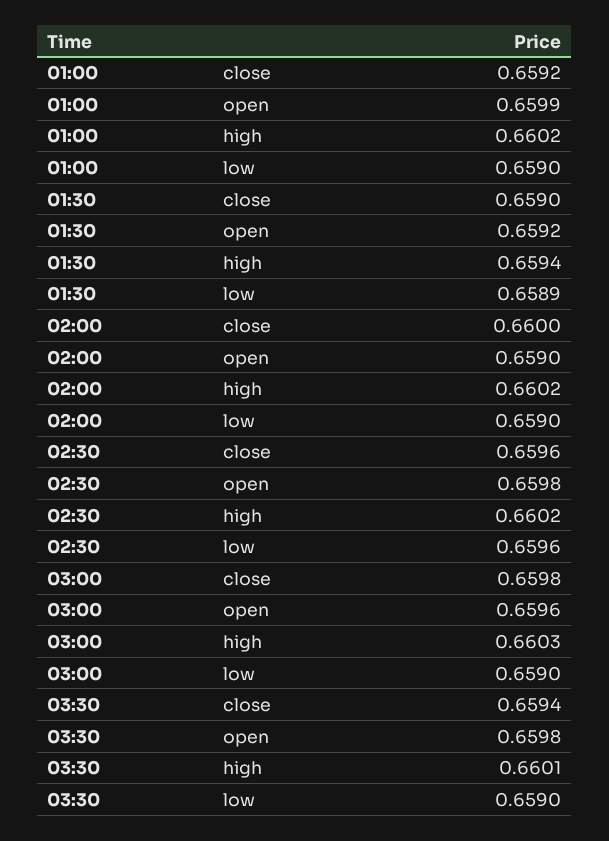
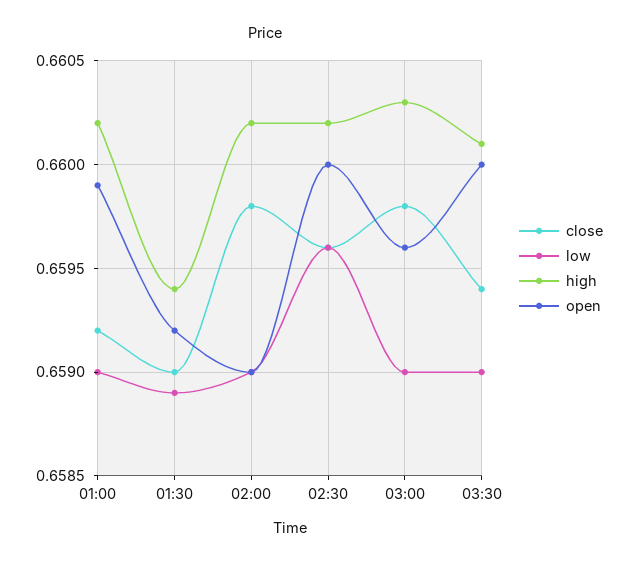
close, 02:00: 0.66 -> 0.6598
open, 02:30: 0.6598 -> 0.66
open, 03:30: 0.6598 -> 0.66

